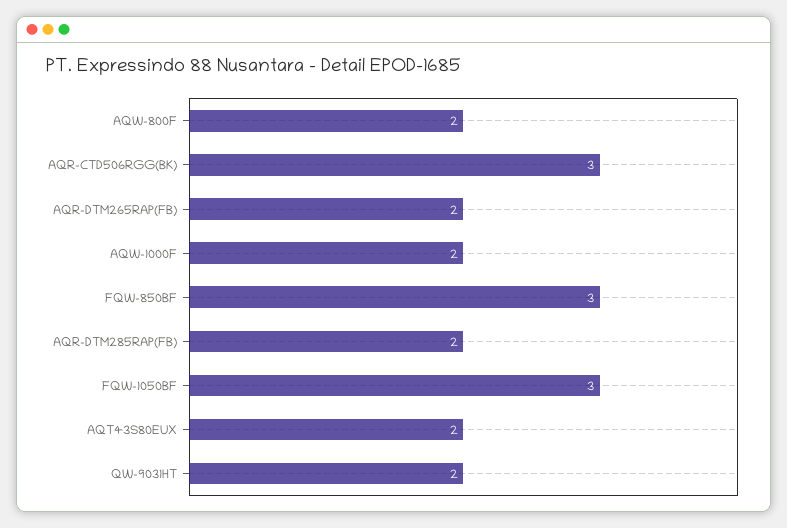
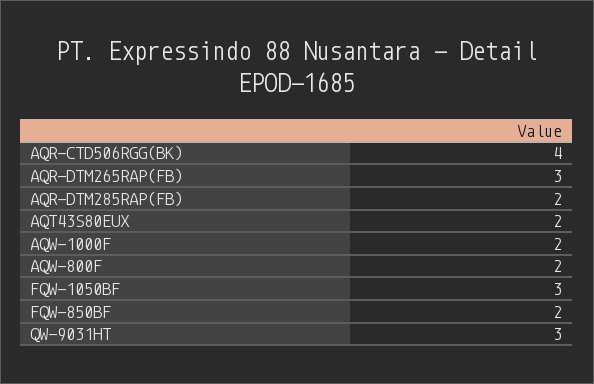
AQR-CTD506RGG(BK): 3 -> 4
AQR-DTM265RAP(FB): 2 -> 3
FQW-850BF: 3 -> 2
QW-9031HT: 2 -> 3

